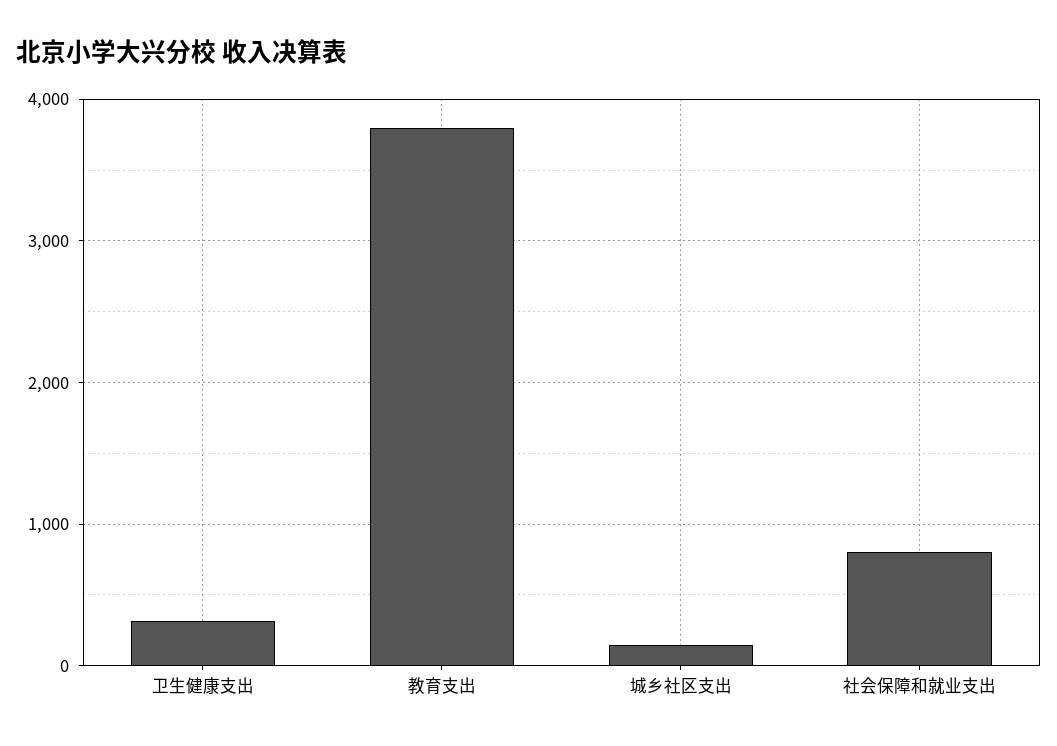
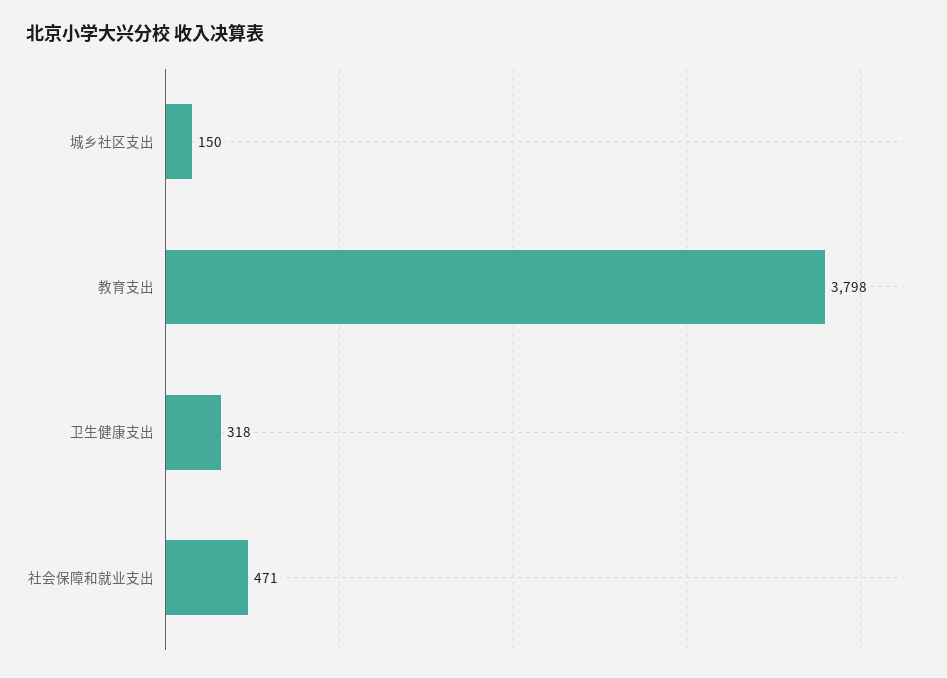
社会保障和就业支出: 800 -> 471

